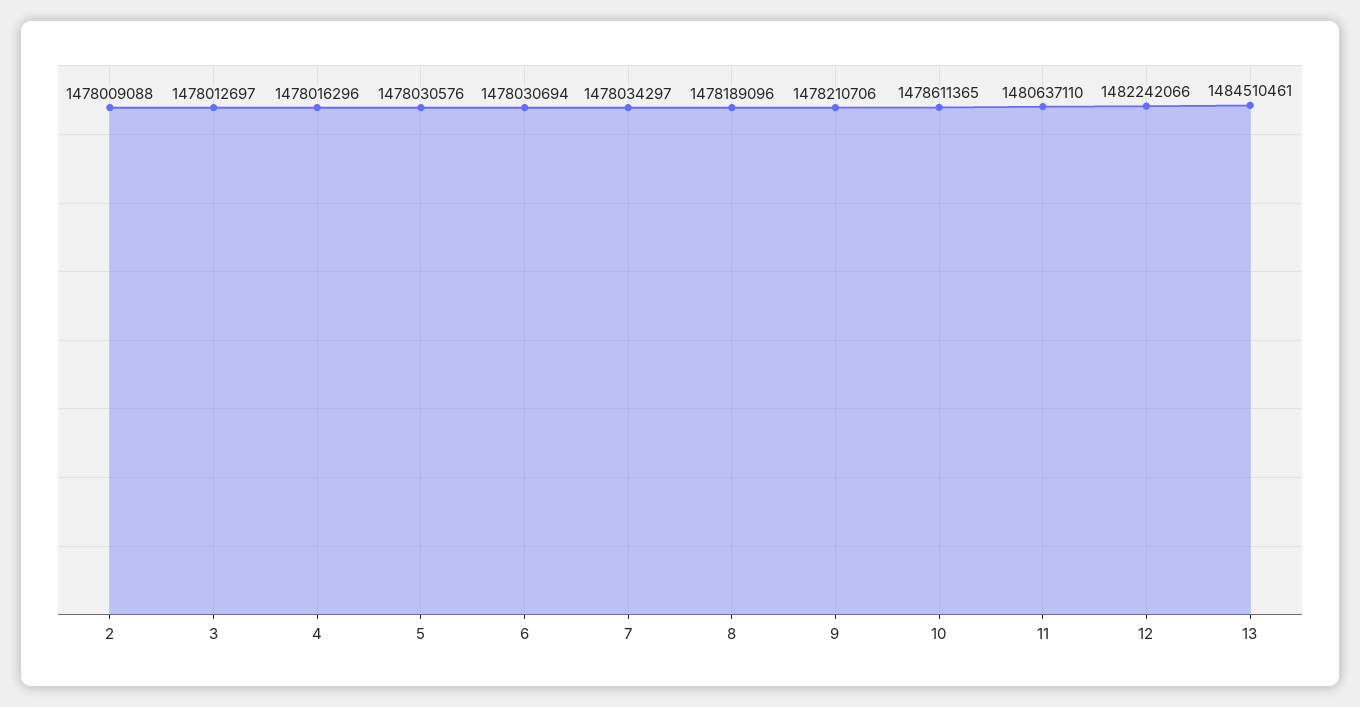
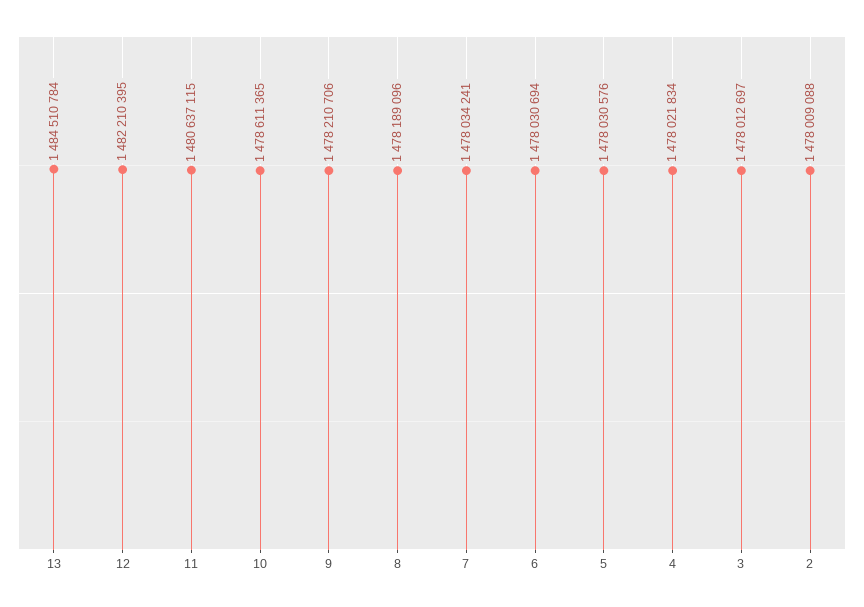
4: 1478016296 -> 1478021834
7: 1478034297 -> 1478034241
11: 1480637110 -> 1480637115
12: 1482242066 -> 1482210395
13: 1484510461 -> 1484510784

